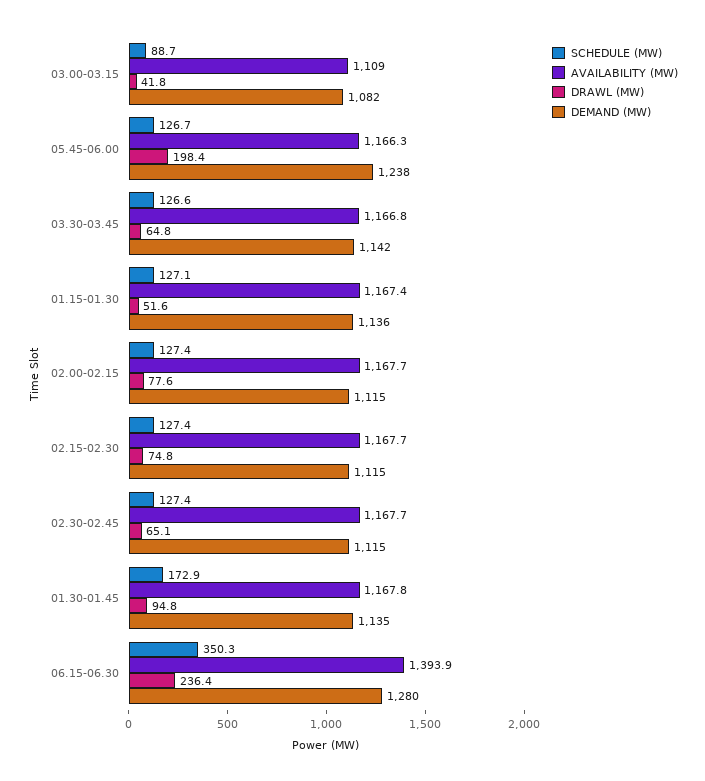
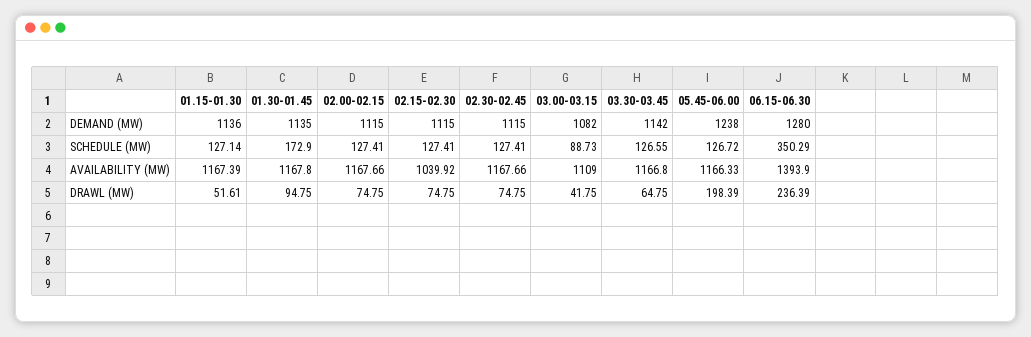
DRAWL (MW), 02.00-02.15: 77.6 -> 74.75
AVAILABILITY (MW), 02.15-02.30: 1167.7 -> 1039.92
DRAWL (MW), 02.30-02.45: 65.1 -> 74.75

